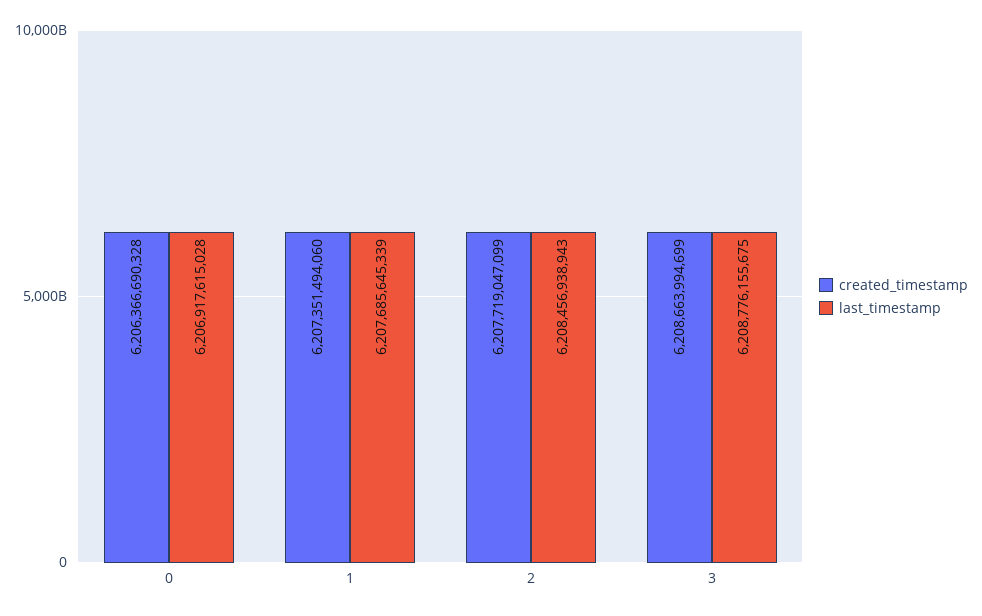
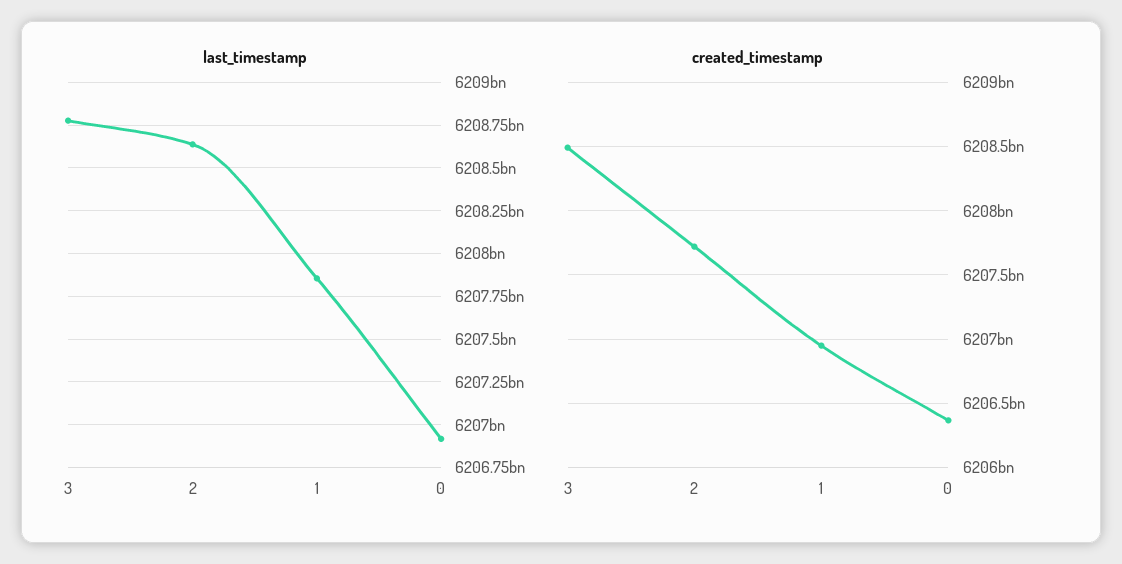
created_timestamp, 1: 6207351494060 -> 6206950000000
last_timestamp, 1: 6207685645339 -> 6207850000000
last_timestamp, 2: 6208456938943 -> 6208650000000
created_timestamp, 3: 6208663994699 -> 6208500000000

